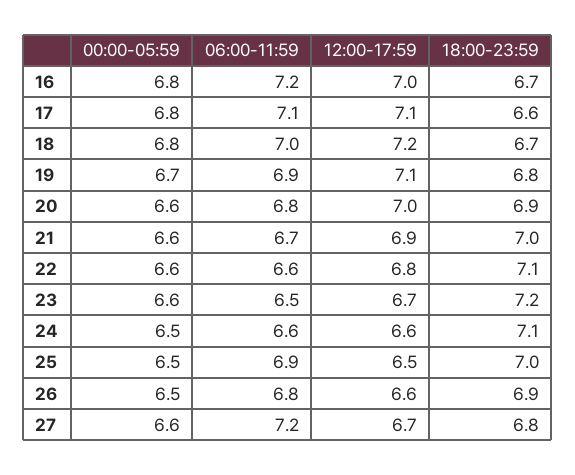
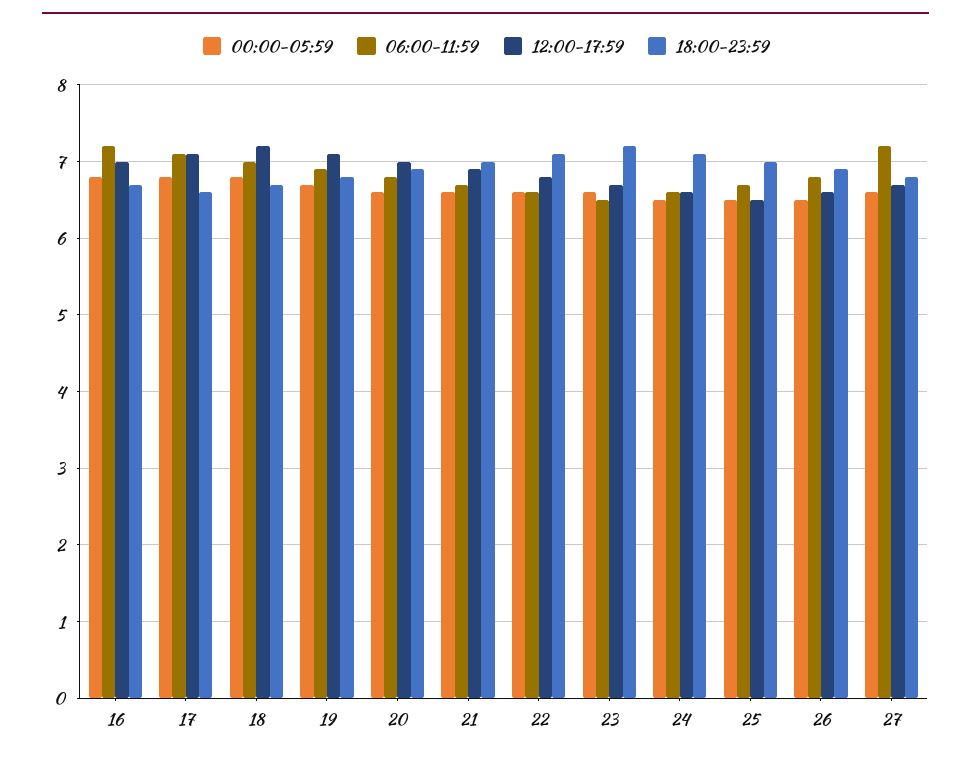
06:00-11:59, 25: 6.9 -> 6.7

